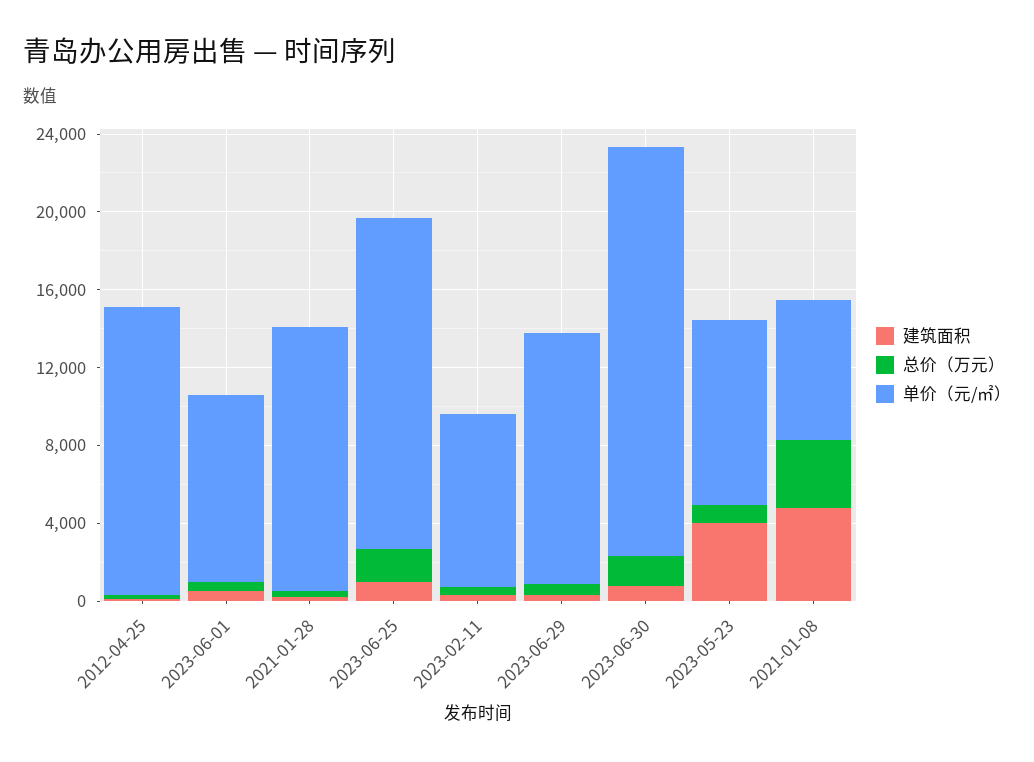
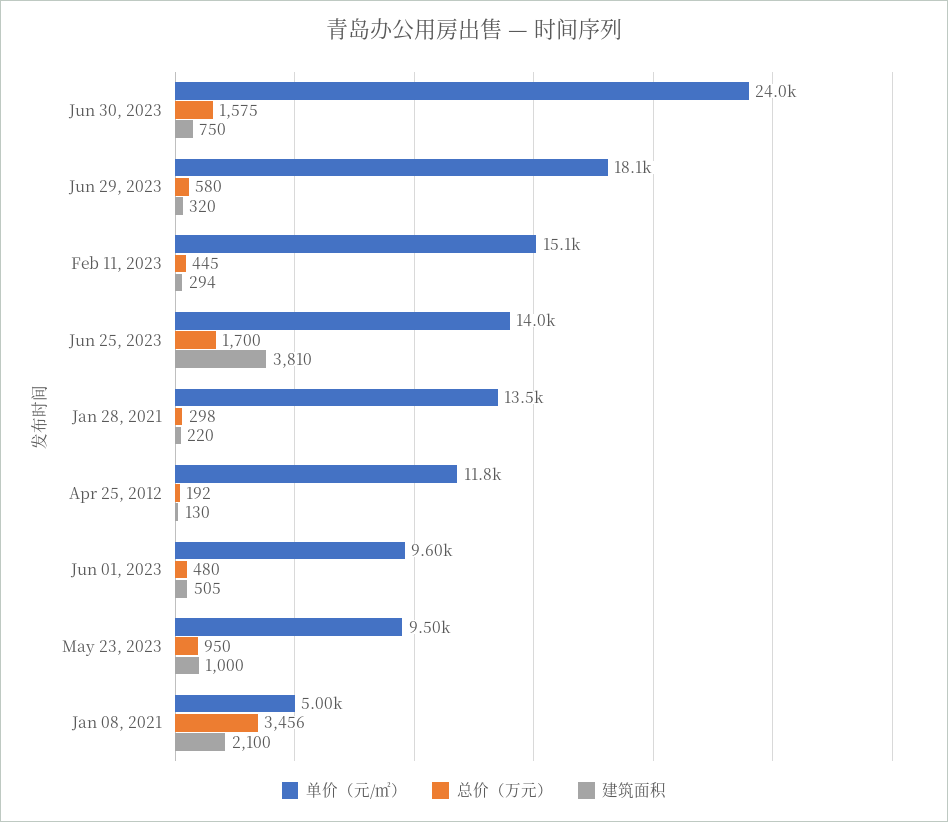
单价（元/㎡）, 2012-04-25: 15000 -> 11800
建筑面积, 2023-06-25: 1000 -> 3810
单价（元/㎡）, 2023-06-25: 17000 -> 14000
单价（元/㎡）, 2023-02-11: 9000 -> 15100
单价（元/㎡）, 2023-06-29: 13000 -> 18100
单价（元/㎡）, 2023-06-30: 21000 -> 24000
建筑面积, 2023-05-23: 4000 -> 1000
建筑面积, 2021-01-08: 5000 -> 2100
单价（元/㎡）, 2021-01-08: 7000 -> 5000

